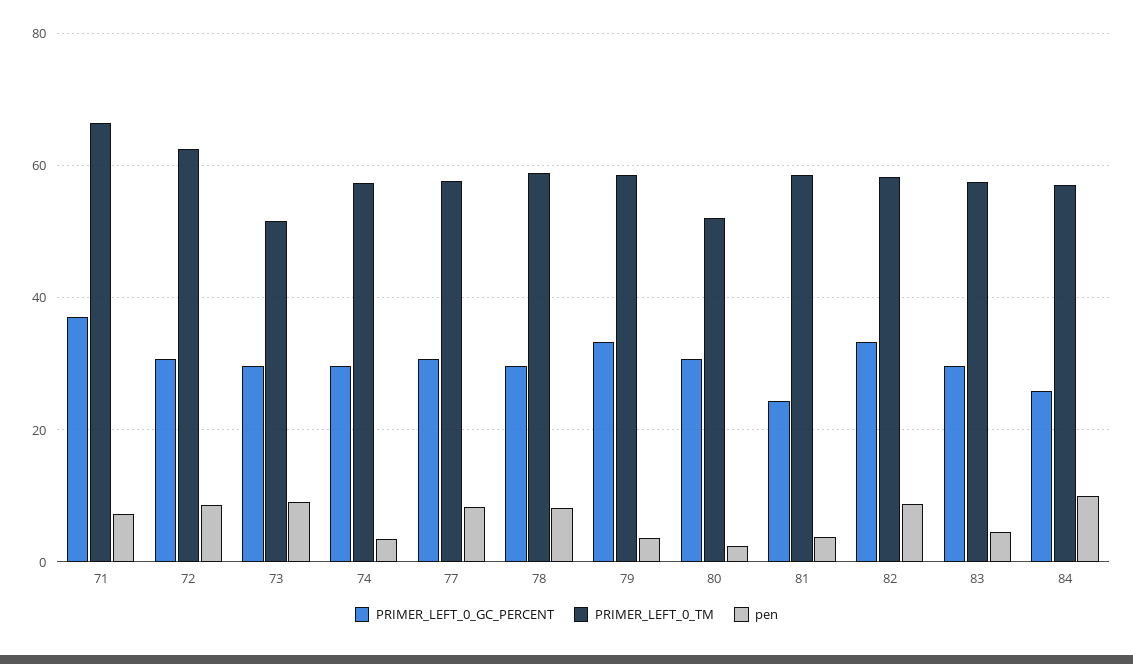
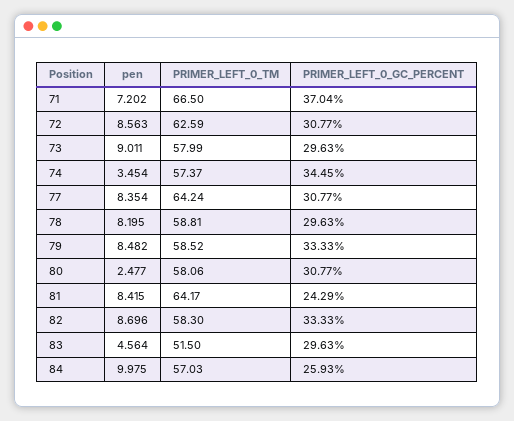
PRIMER_LEFT_0_TM, 73: 52 -> 57.99
PRIMER_LEFT_0_GC_PERCENT, 74: 30 -> 34.45
PRIMER_LEFT_0_TM, 77: 58 -> 64.24
pen, 79: 4 -> 8.482
PRIMER_LEFT_0_TM, 80: 52 -> 58.06
PRIMER_LEFT_0_TM, 81: 58 -> 64.17
pen, 81: 4 -> 8.415
PRIMER_LEFT_0_TM, 83: 58 -> 51.5

